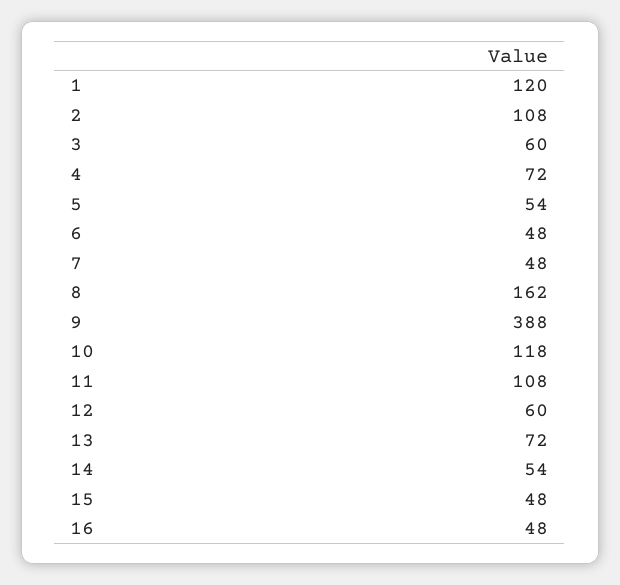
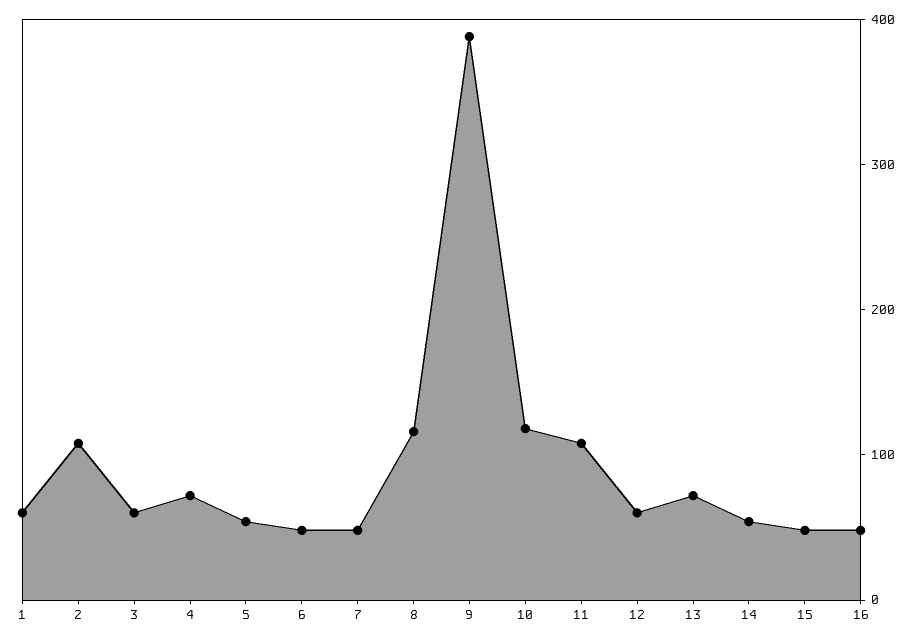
1: 120 -> 60
8: 162 -> 120

